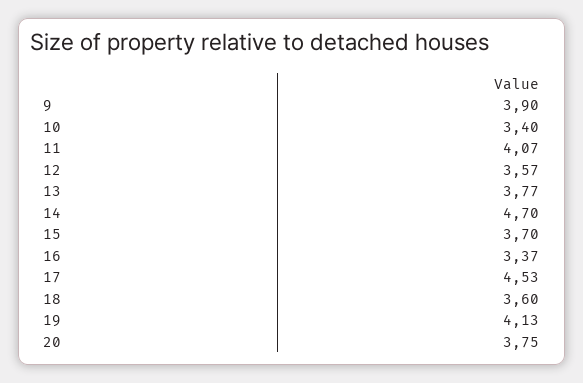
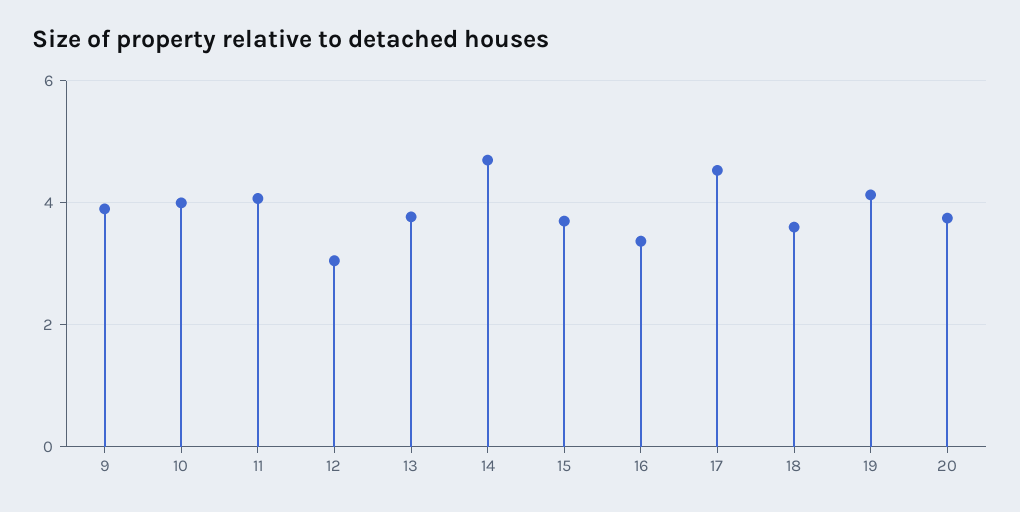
10: 3.4 -> 4
12: 3.57 -> 3

